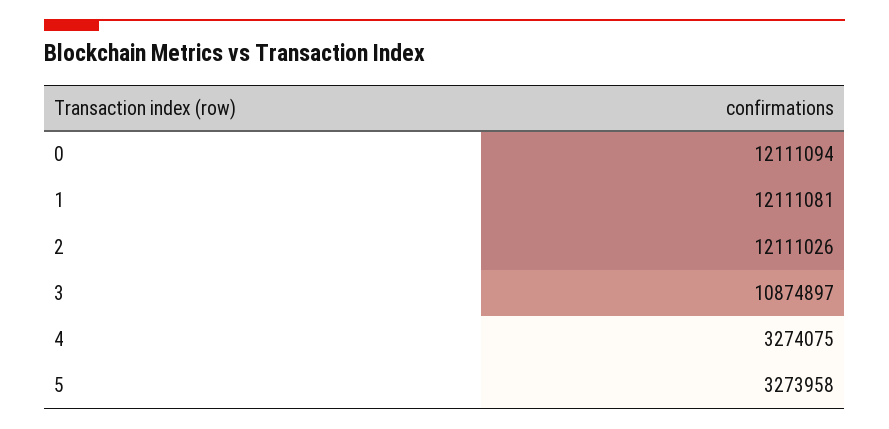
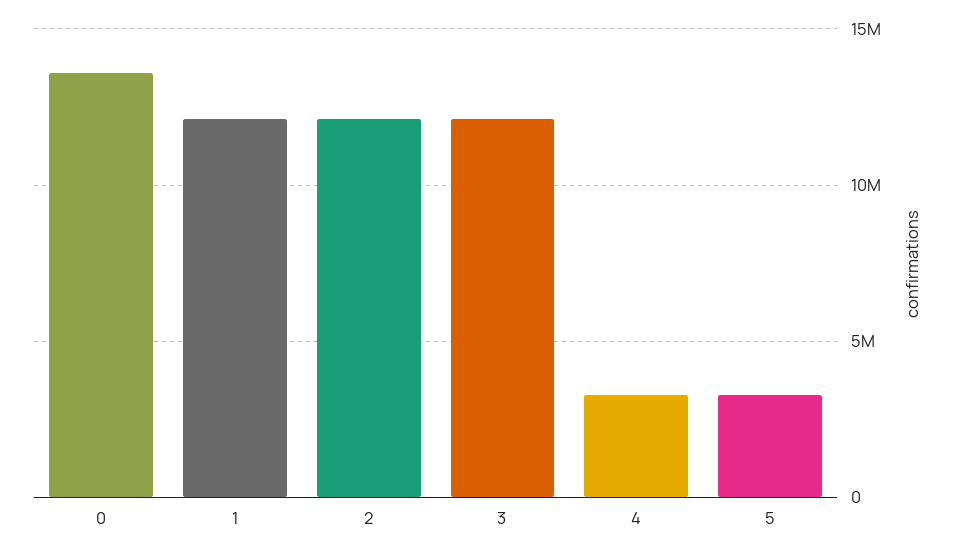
0: 12111094 -> 13500000
3: 10874897 -> 12000000

